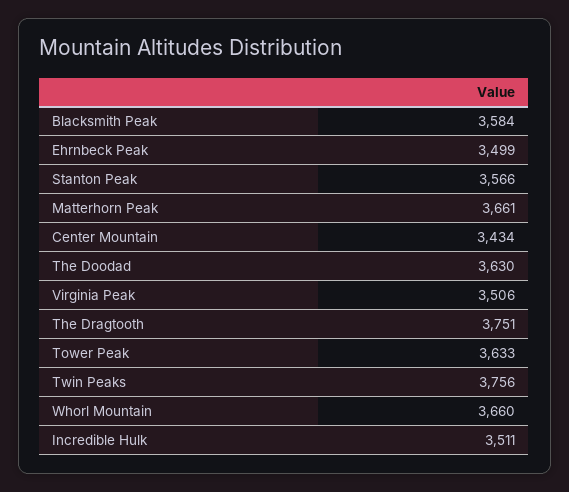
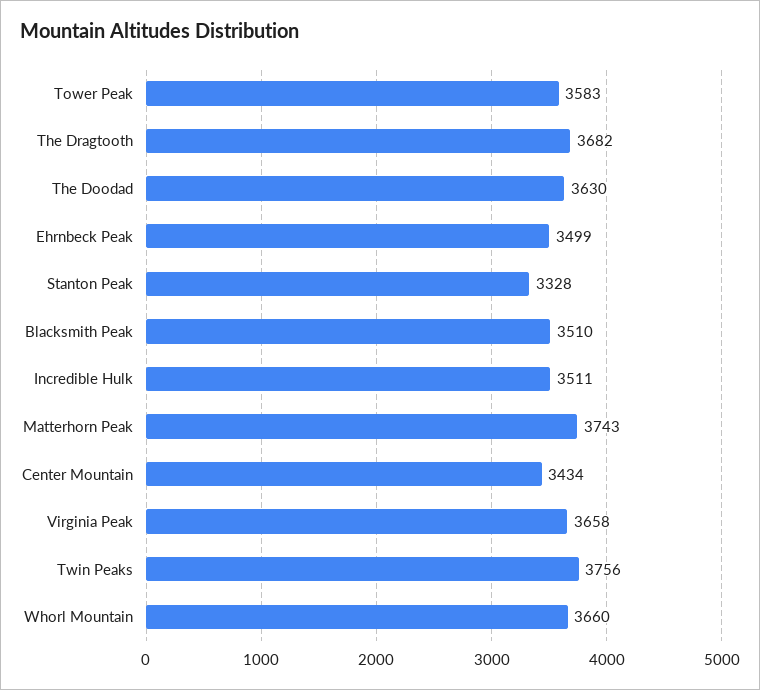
Blacksmith Peak: 3584 -> 3510
Stanton Peak: 3566 -> 3328
Matterhorn Peak: 3661 -> 3743
Virginia Peak: 3506 -> 3658
The Dragtooth: 3751 -> 3682
Tower Peak: 3633 -> 3583

